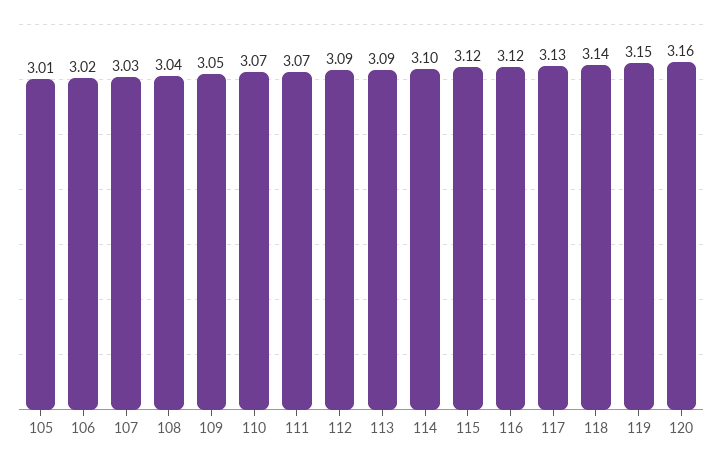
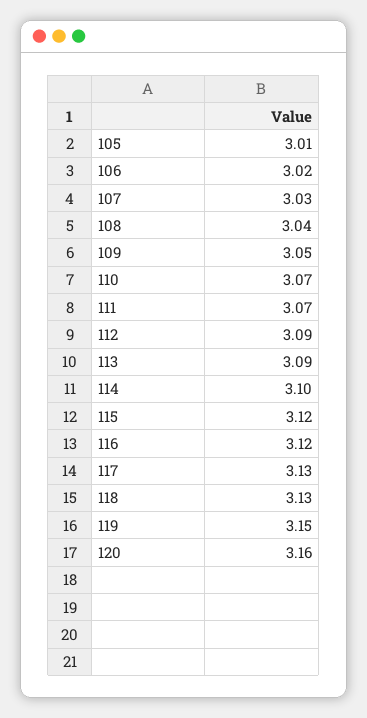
118: 3.14 -> 3.13

